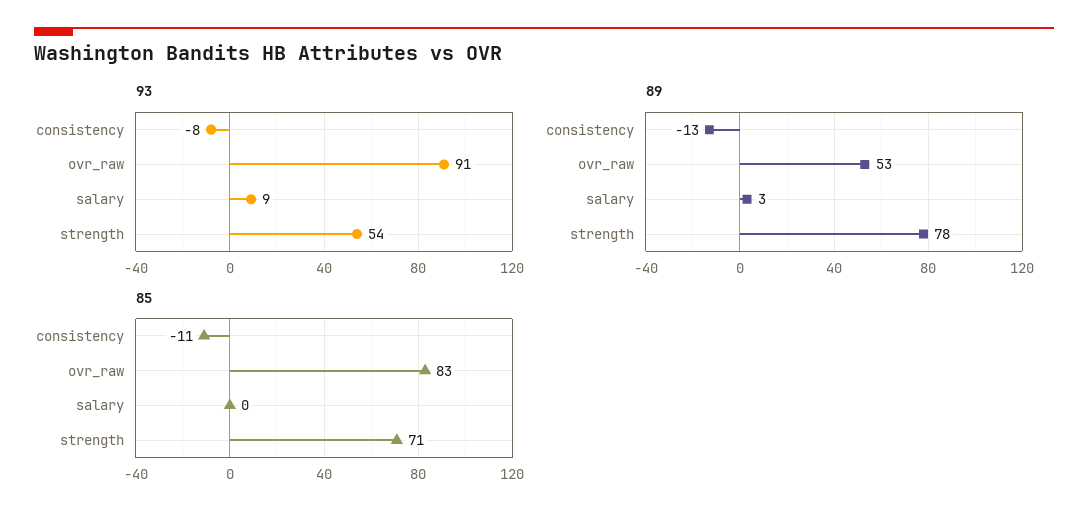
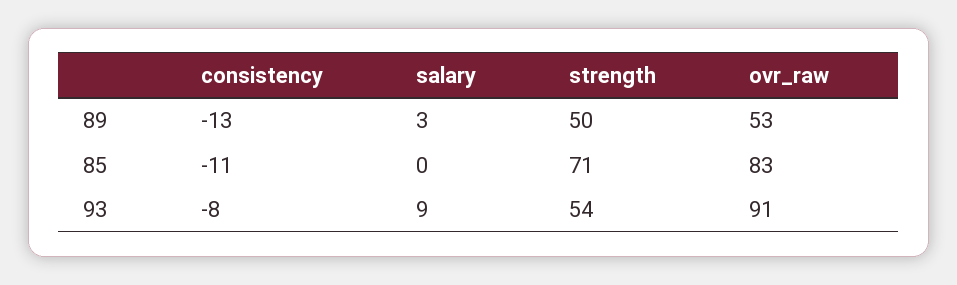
89, strength: 78 -> 50

